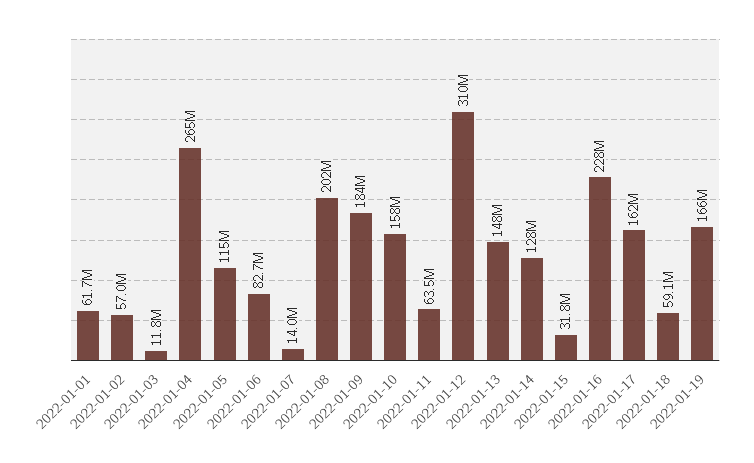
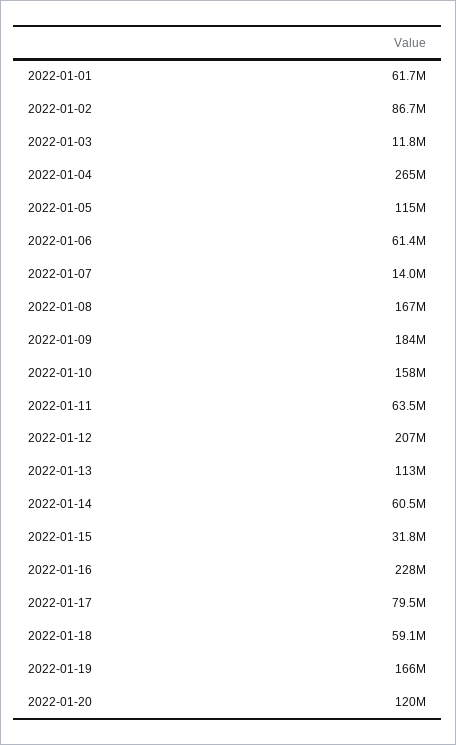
2022-01-02: 57000000 -> 86700000
2022-01-06: 82700000 -> 61400000
2022-01-08: 202000000 -> 167000000
2022-01-12: 310000000 -> 207000000
2022-01-13: 148000000 -> 113000000
2022-01-14: 128000000 -> 60500000
2022-01-17: 162000000 -> 79500000
2022-01-20: none -> 120000000

